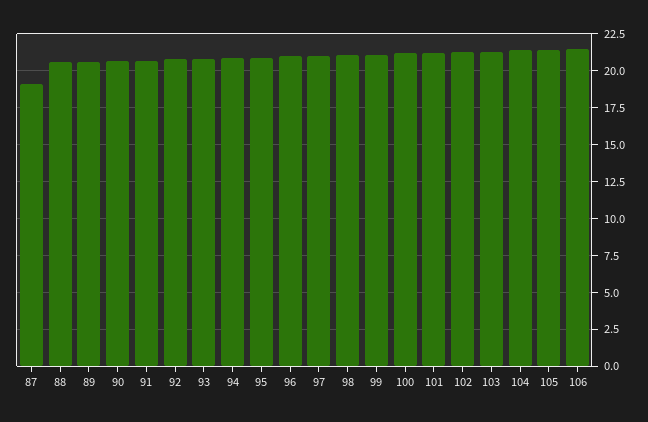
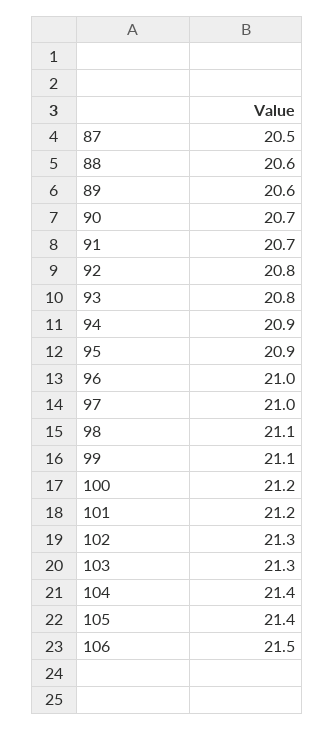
87: 19 -> 20.5

